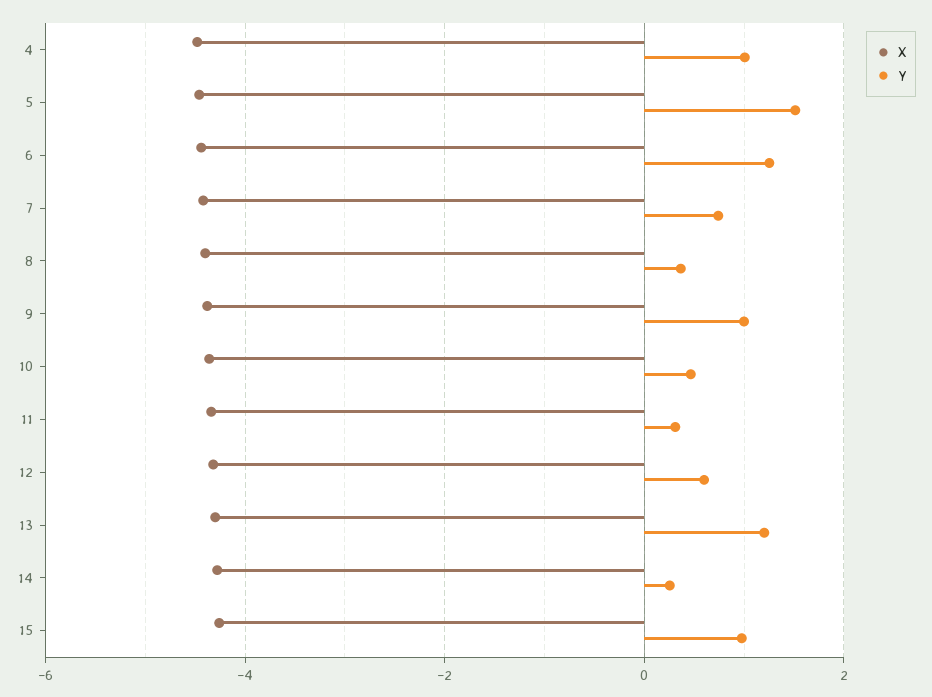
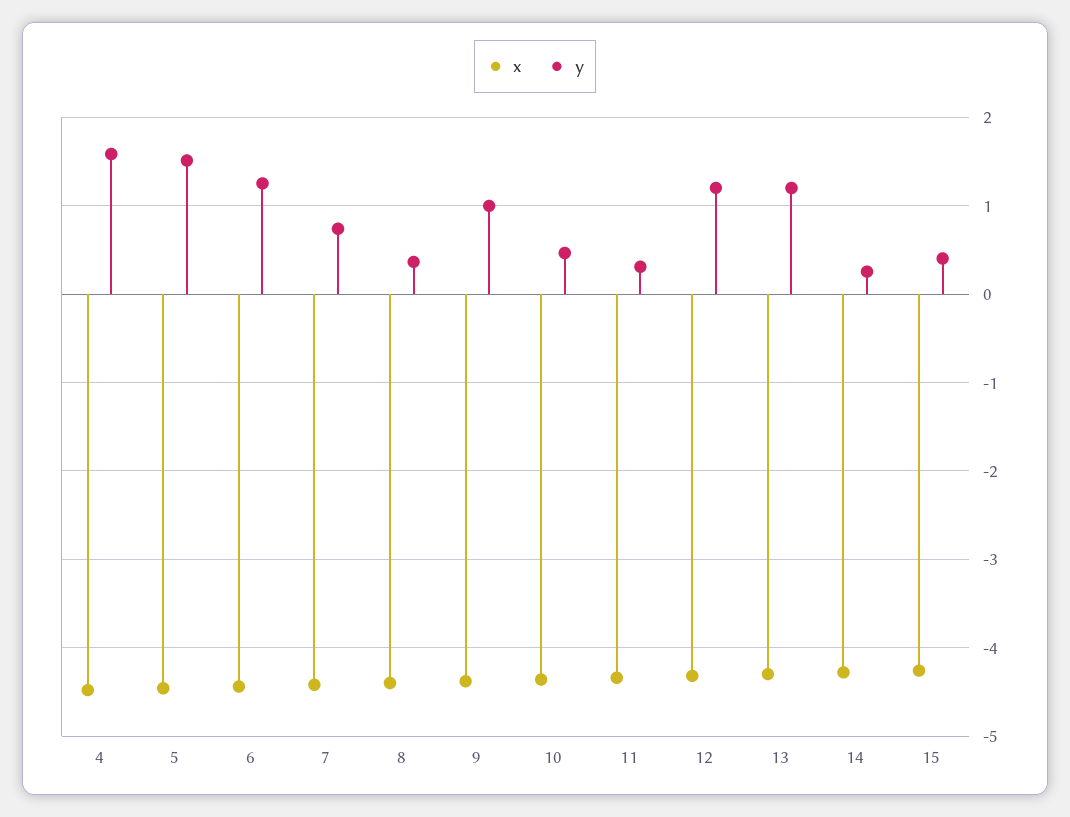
Y, 4: 1 -> 1.6
Y, 12: 0.6 -> 1.2
Y, 15: 1 -> 0.4

